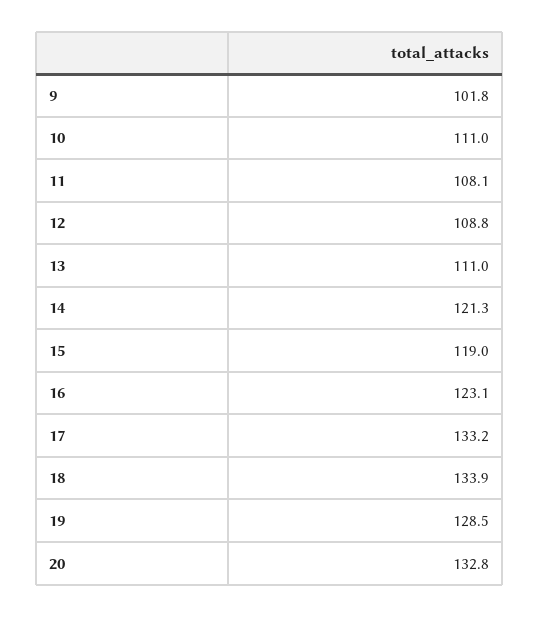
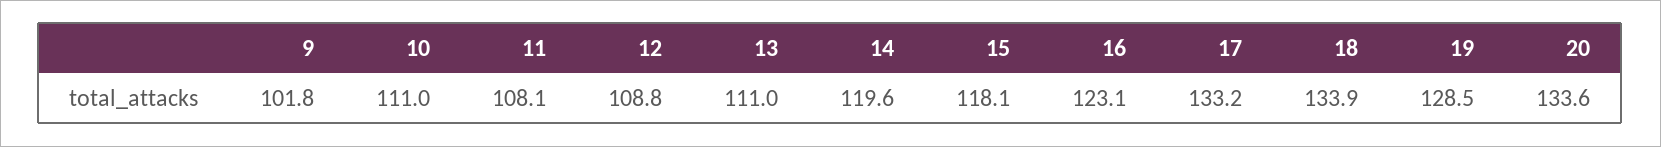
14: 121.3 -> 119.6
15: 119 -> 118.1
20: 132.8 -> 133.6

